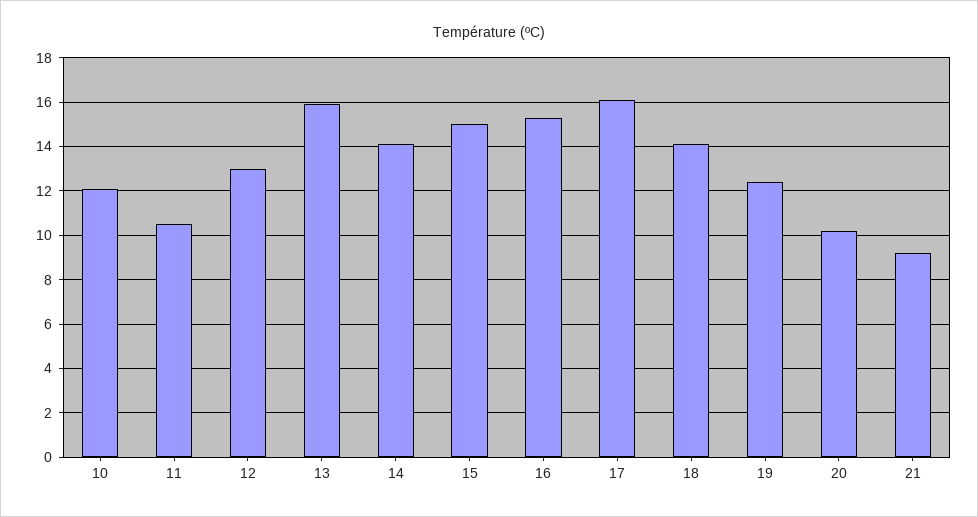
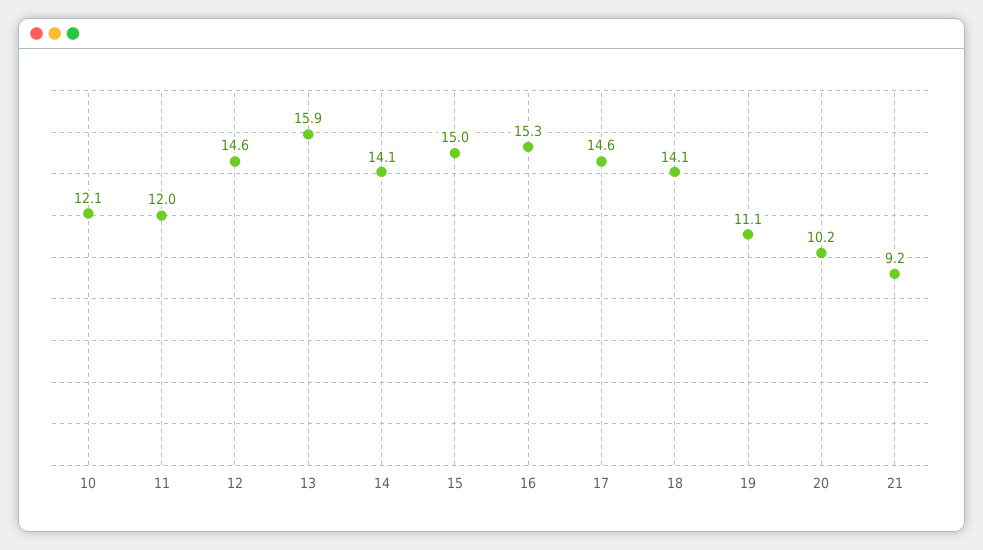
11: 10.5 -> 12
12: 13 -> 14.6
17: 16 -> 14.6
19: 12.5 -> 11.1

